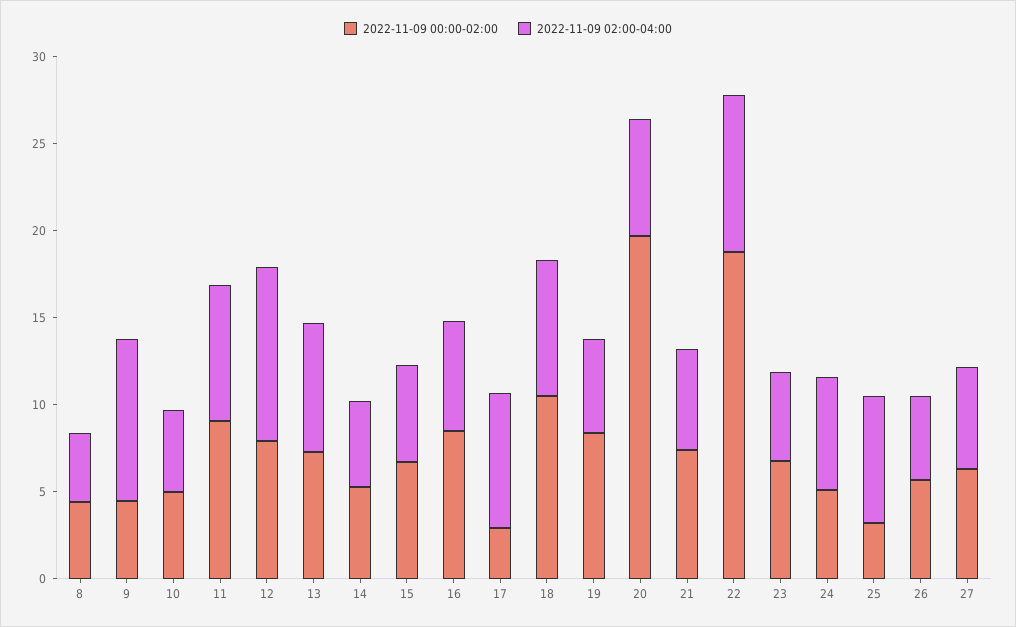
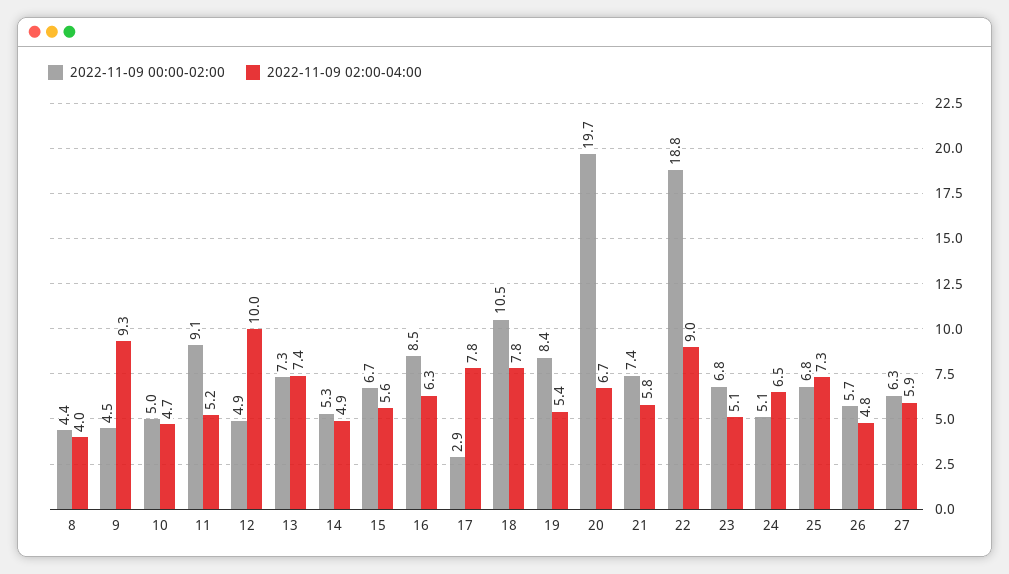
2022-11-09 02:00-04:00, 11: 8 -> 5.2
2022-11-09 00:00-02:00, 12: 8 -> 4.9
2022-11-09 00:00-02:00, 25: 3 -> 6.8

